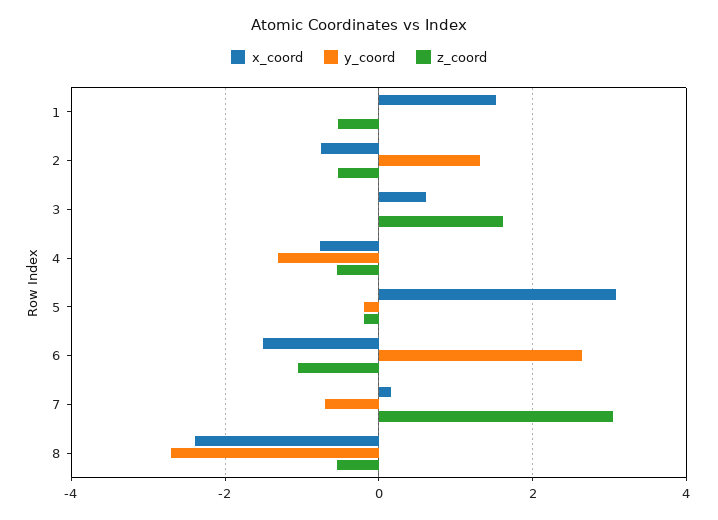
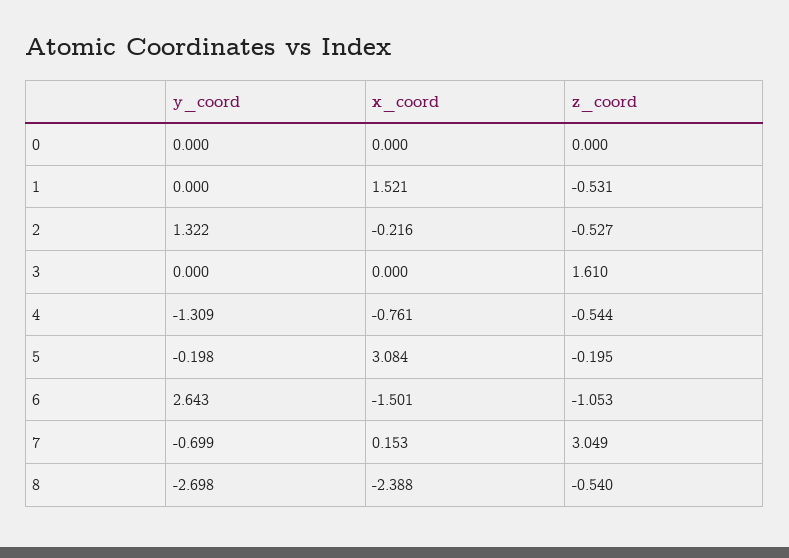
x_coord, 2: -0.8 -> -0.216
x_coord, 3: 0.6 -> 0
y_coord, 0: none -> 0
x_coord, 0: none -> 0
z_coord, 0: none -> 0

